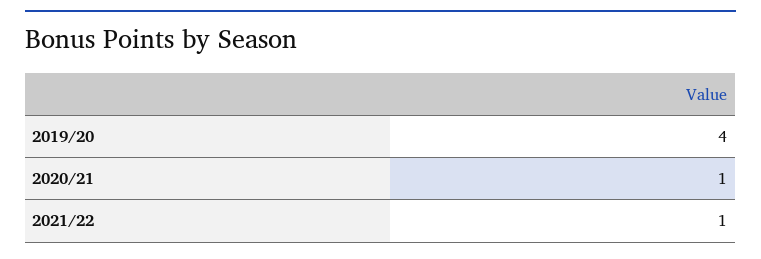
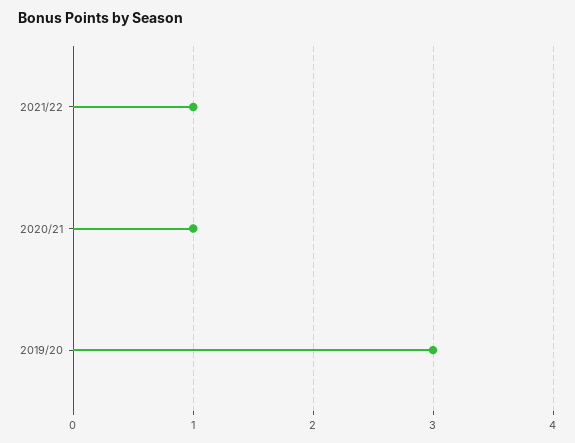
2019/20: 4 -> 3

